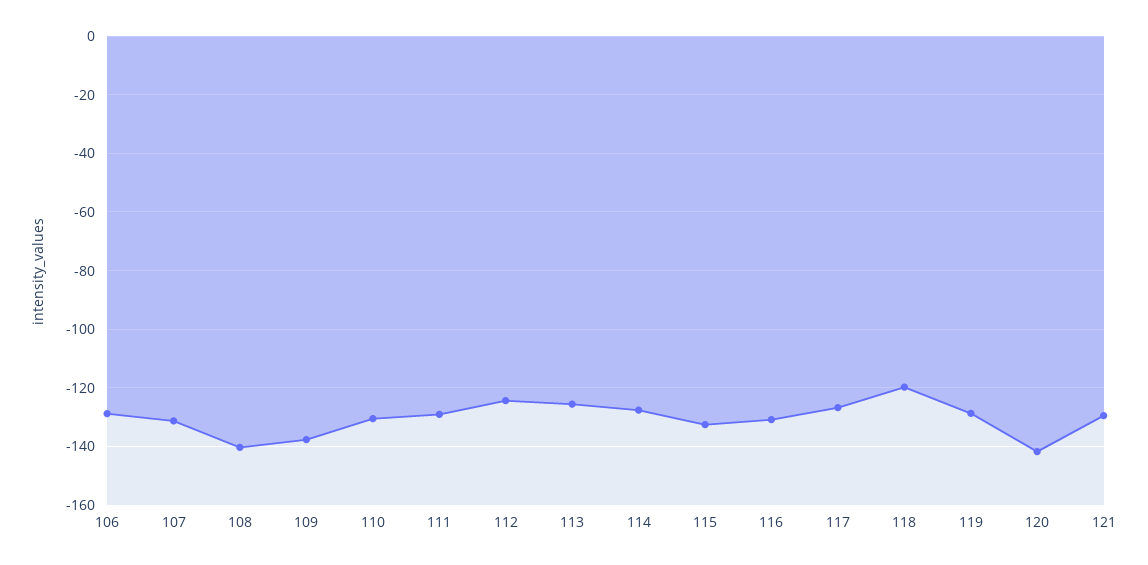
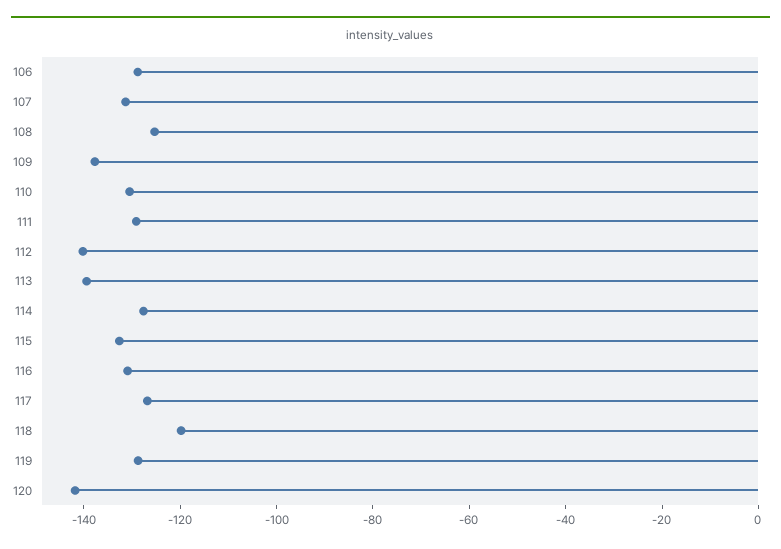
108: -140 -> -125
112: -125 -> -140
113: -125 -> -140
121: -130 -> none

